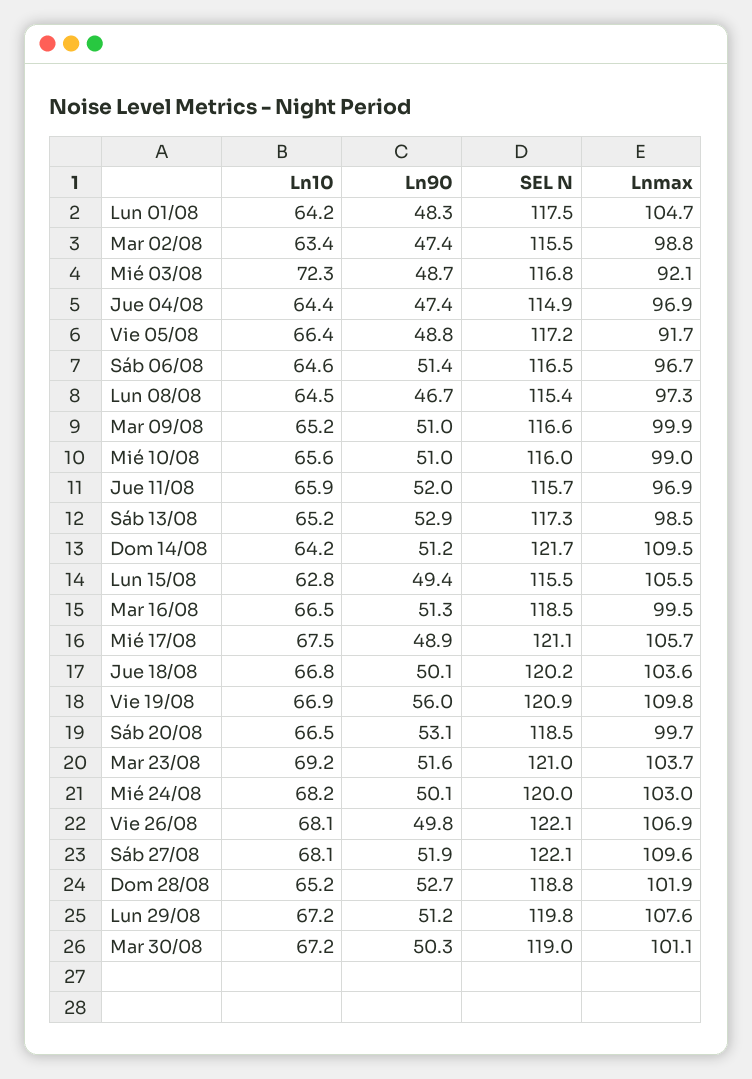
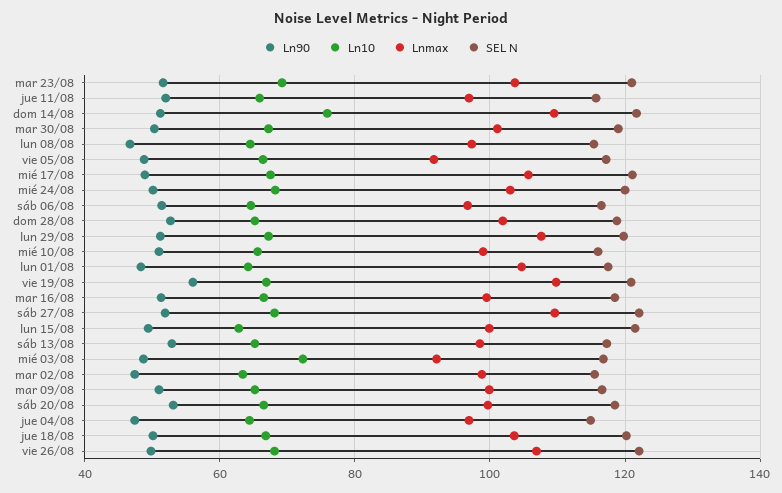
Ln10, Dom 14/08: 64.2 -> 76
SEL N, Lun 15/08: 115.5 -> 122
Lnmax, Lun 15/08: 105.5 -> 100

